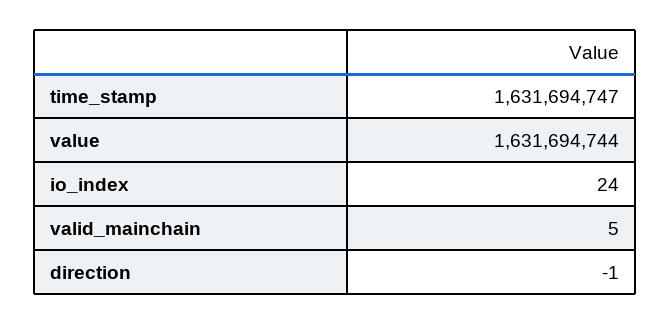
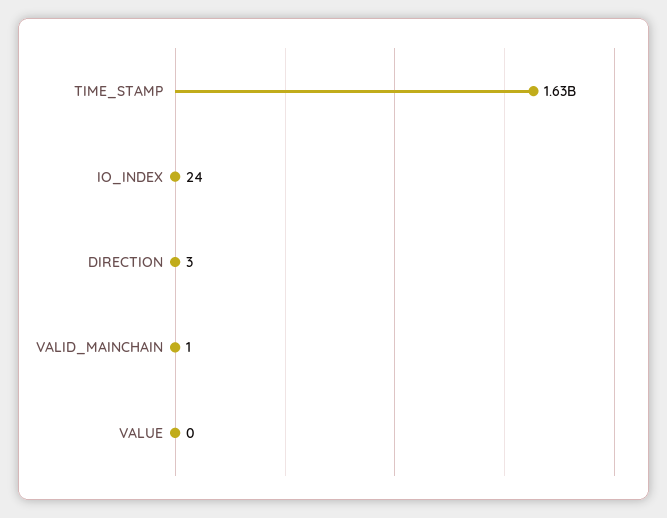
value: 1631694744 -> 0
valid_mainchain: 5 -> 1
direction: -1 -> 3

